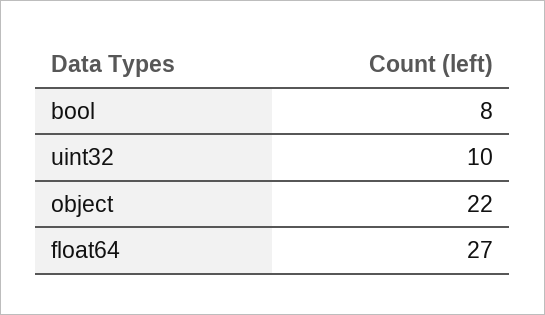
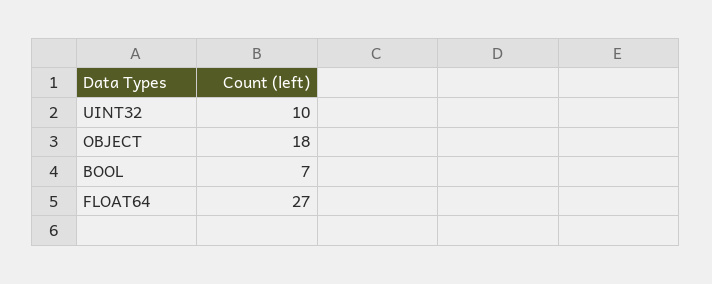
bool: 8 -> 7
object: 22 -> 18

